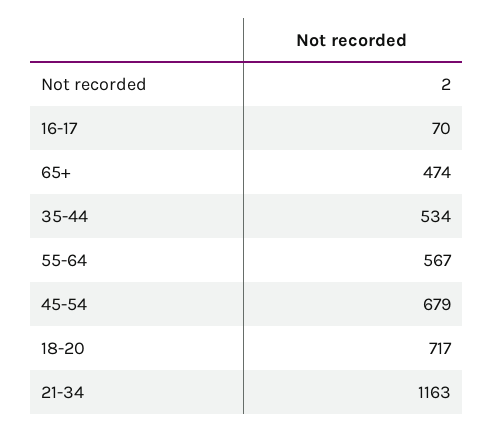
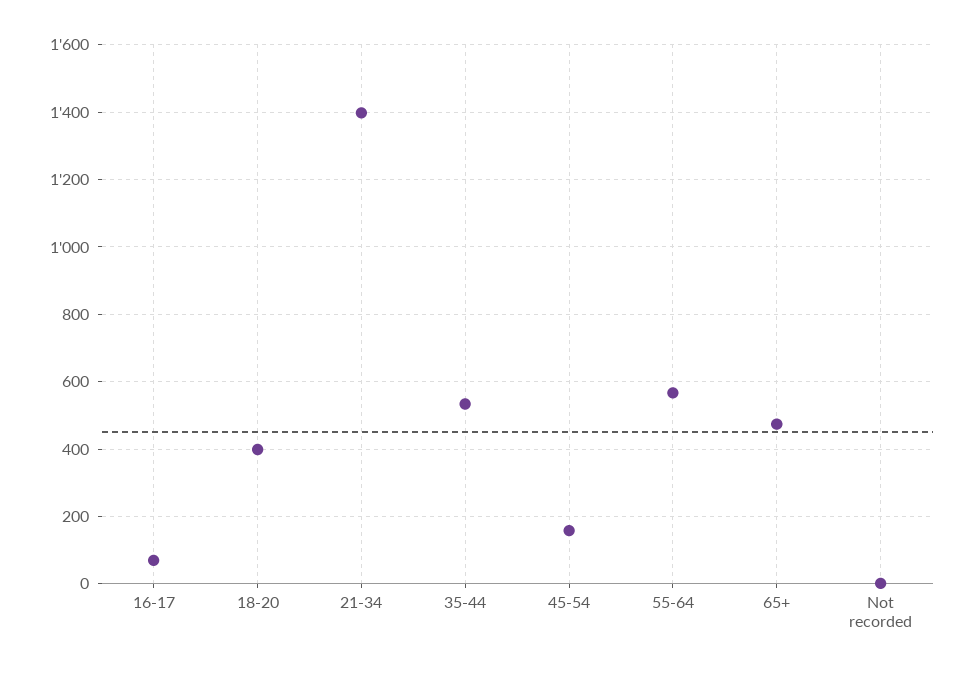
45-54: 679 -> 160
18-20: 717 -> 400
21-34: 1163 -> 1400

